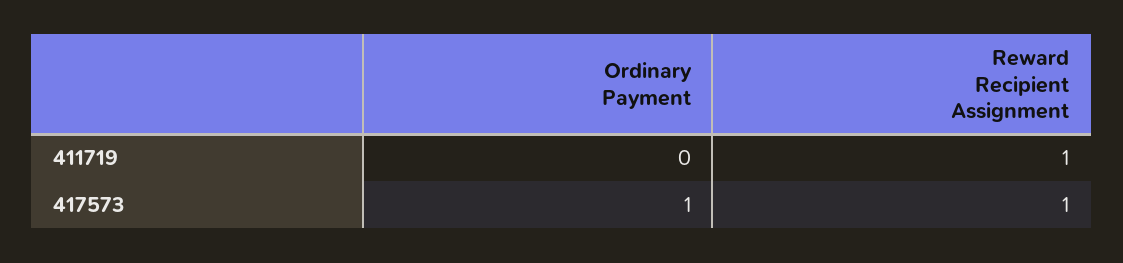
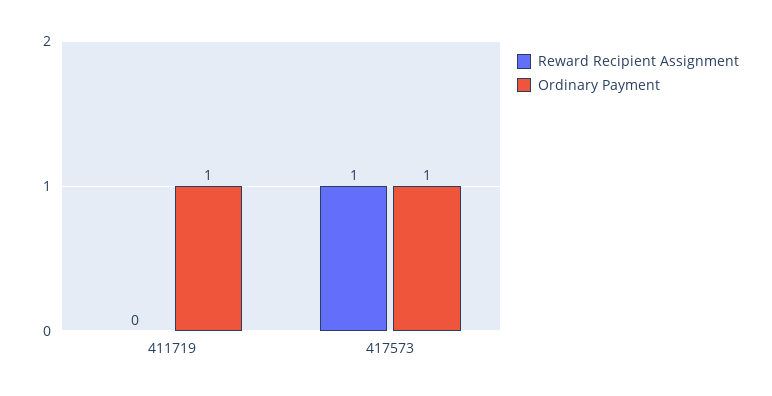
Ordinary Payment, 411719: 0 -> 1
Reward Recipient Assignment, 411719: 1 -> 0

